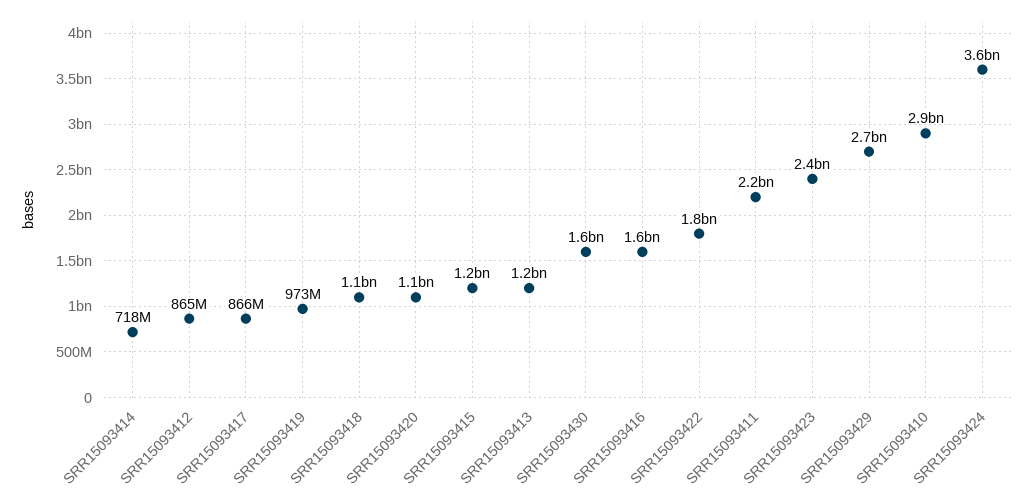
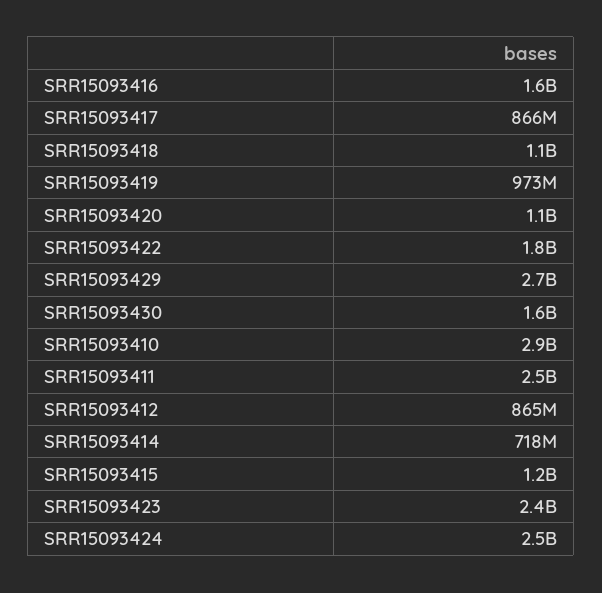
SRR15093413: 1200000000 -> none
SRR15093411: 2200000000 -> 2500000000
SRR15093424: 3600000000 -> 2500000000

